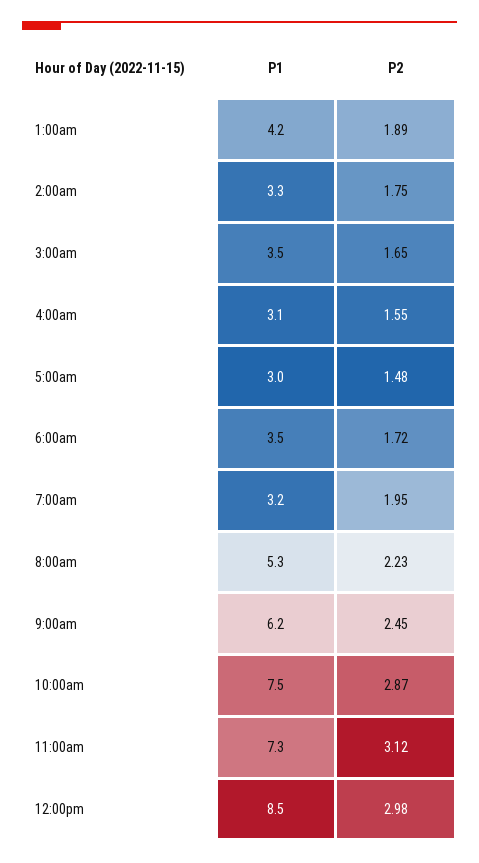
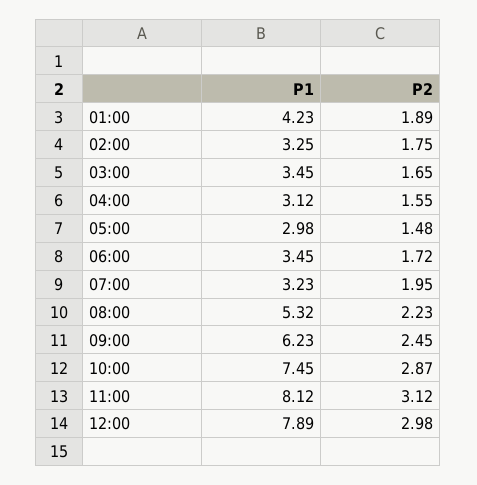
P1, 11:00am: 7.3 -> 8.12
P1, 12:00pm: 8.5 -> 7.89

